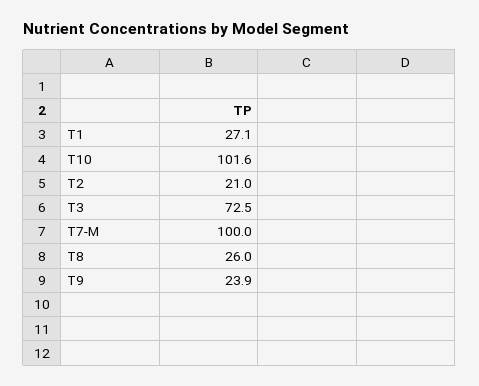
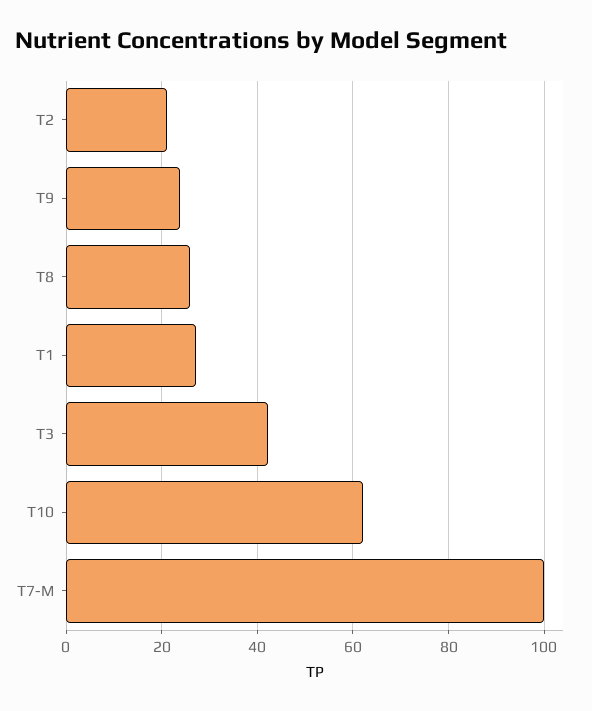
T10: 101.6 -> 62
T3: 72.5 -> 42

